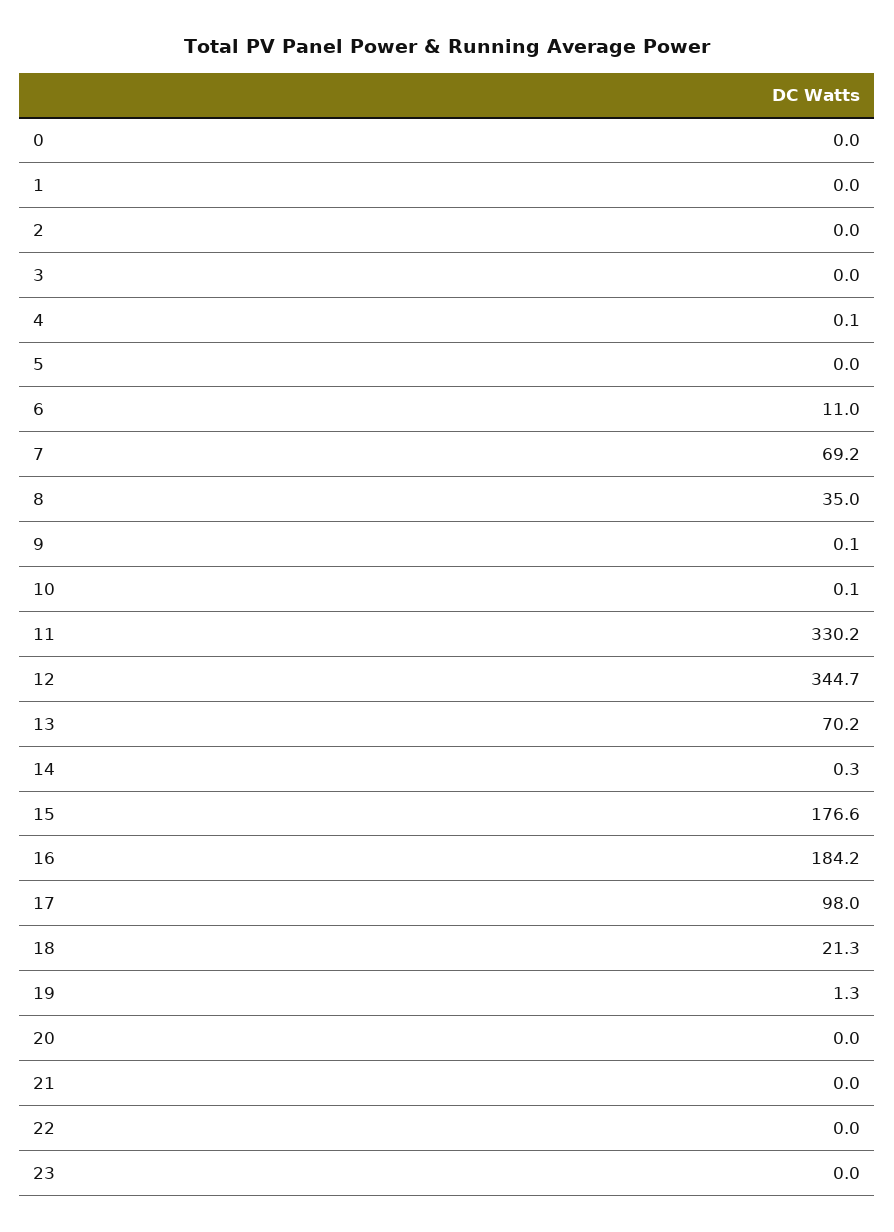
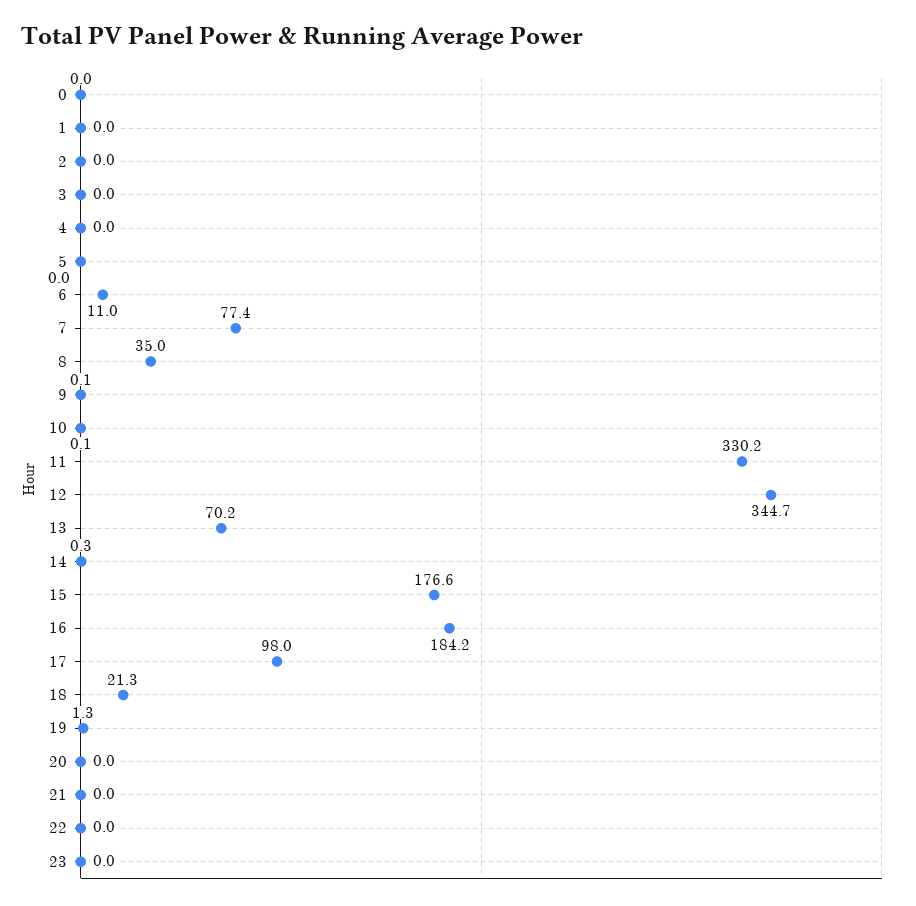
4: 0.1 -> 0
7: 69.2 -> 77.4

